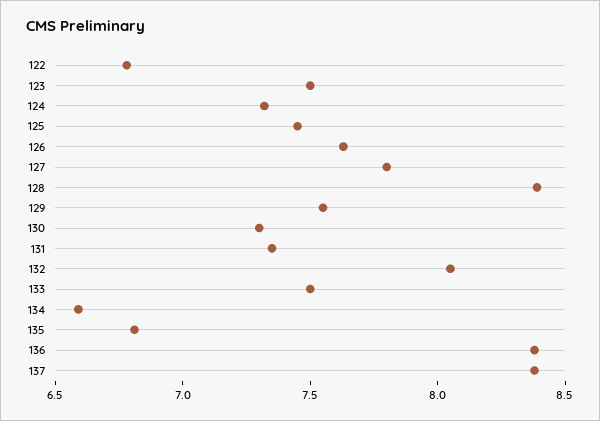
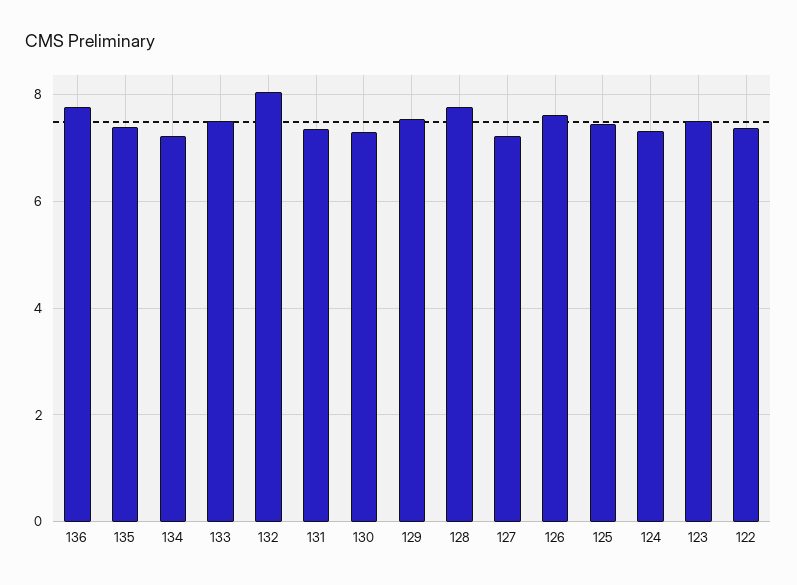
122: 6.8 -> 7.4
127: 7.8 -> 7.2
128: 8.4 -> 7.8
134: 6.6 -> 7.2
135: 6.8 -> 7.4
136: 8.4 -> 7.8
137: 8.4 -> none

